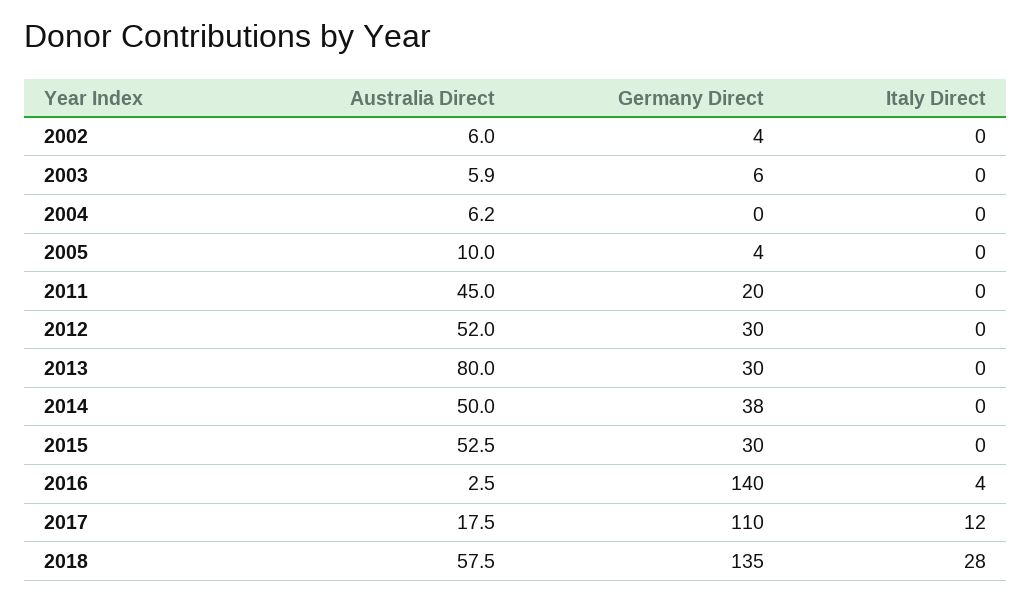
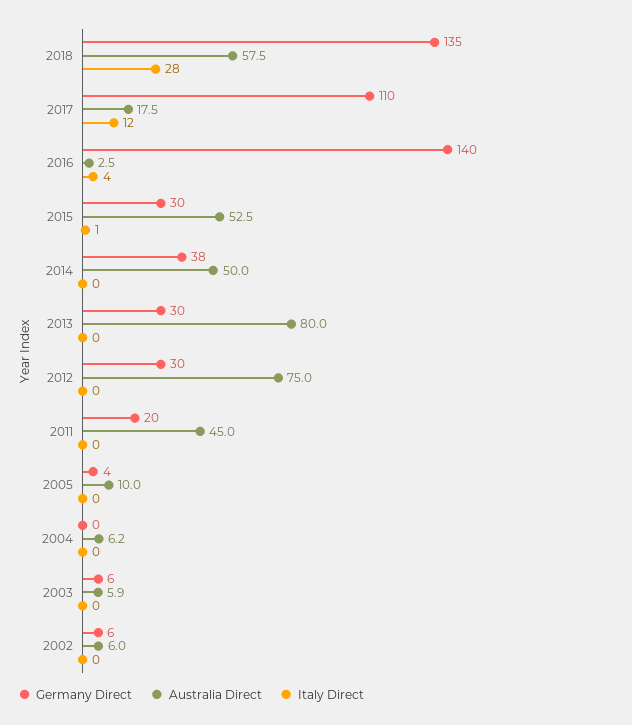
Germany Direct, 2002: 4 -> 6
Australia Direct, 2012: 52 -> 75
Italy Direct, 2015: 0 -> 1

